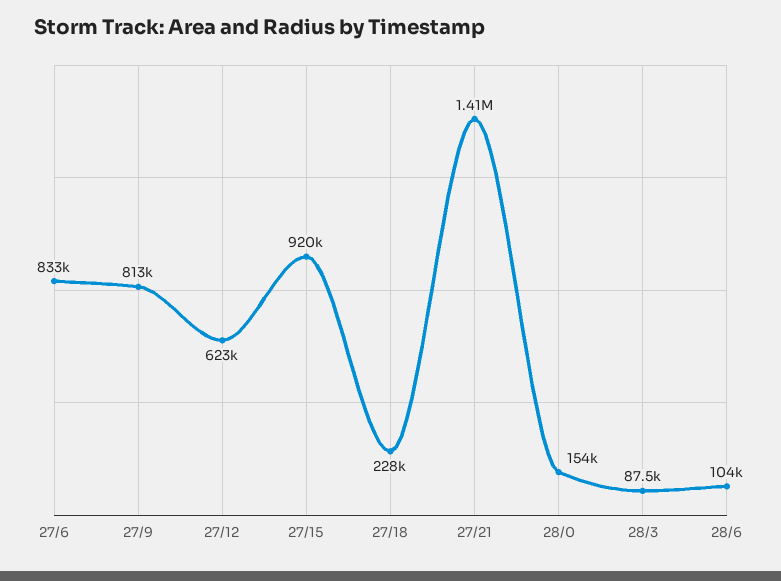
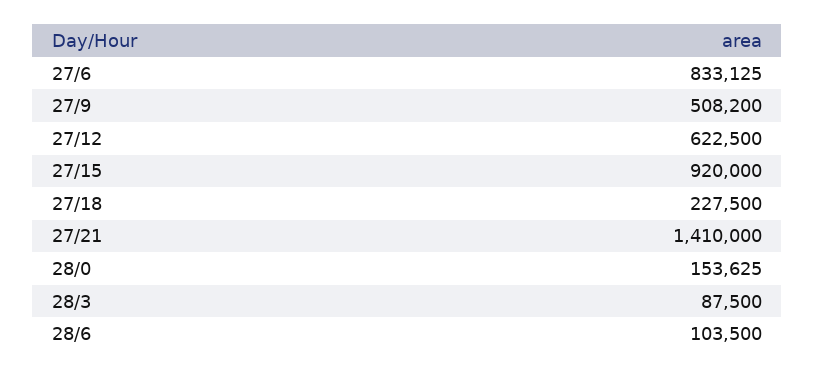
27/9: 813000 -> 508200

